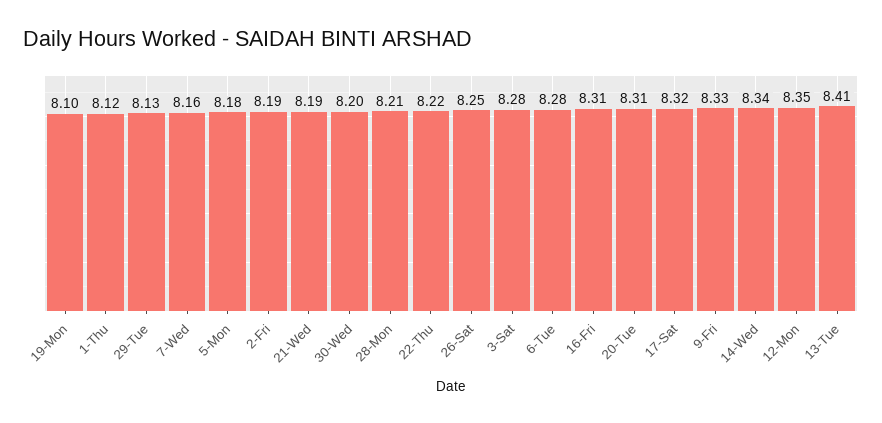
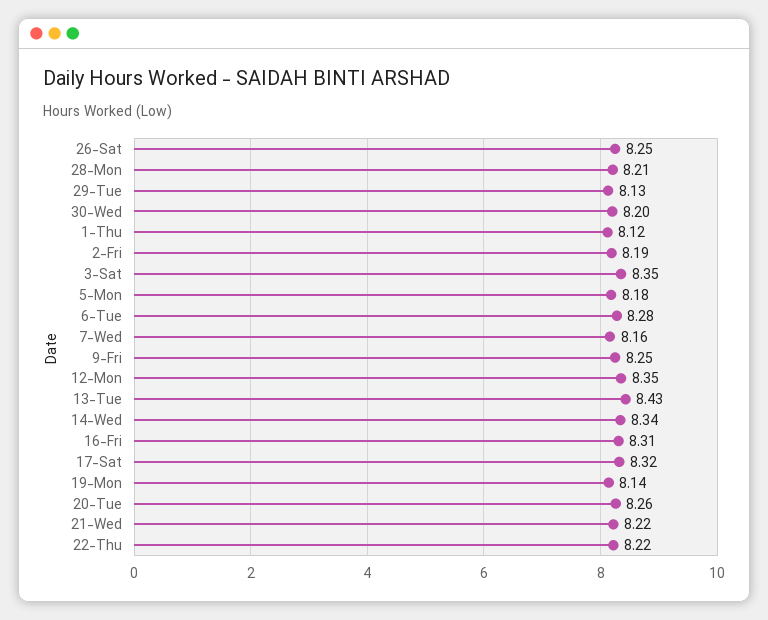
19-Mon: 8.1 -> 8.14
21-Wed: 8.19 -> 8.22
3-Sat: 8.28 -> 8.35
20-Tue: 8.31 -> 8.26
9-Fri: 8.33 -> 8.25
13-Tue: 8.41 -> 8.43

